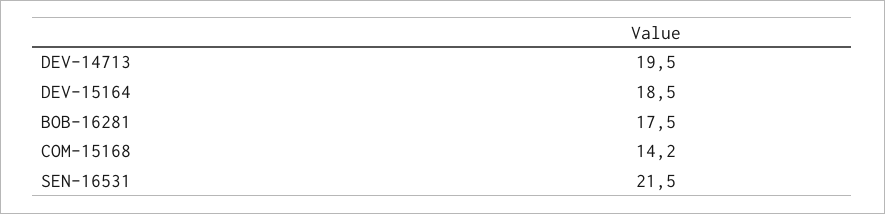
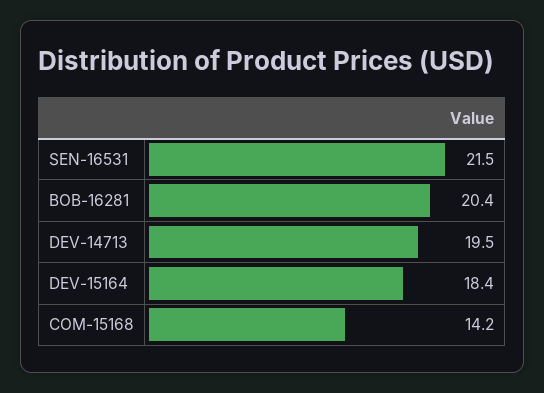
DEV-15164: 18.5 -> 18.4
BOB-16281: 17.5 -> 20.4

